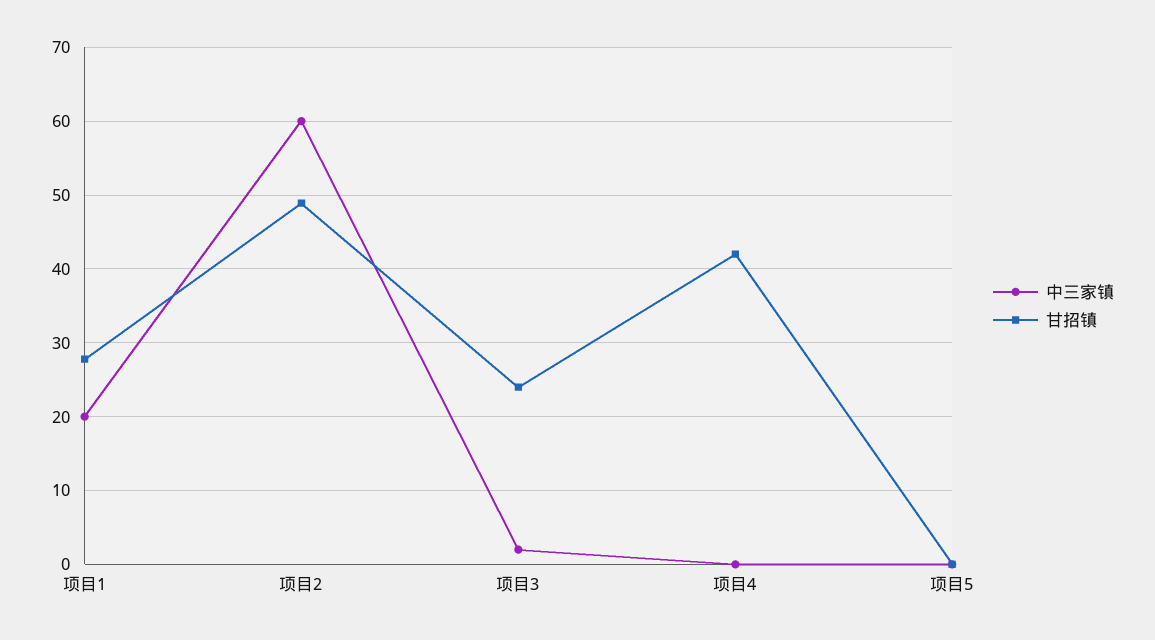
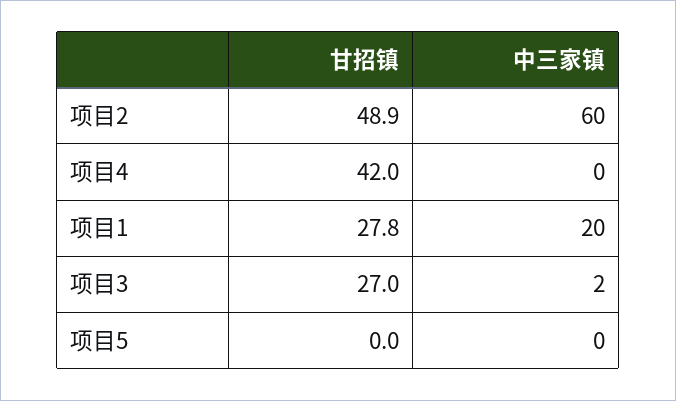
甘招镇, 项目3: 24 -> 27

